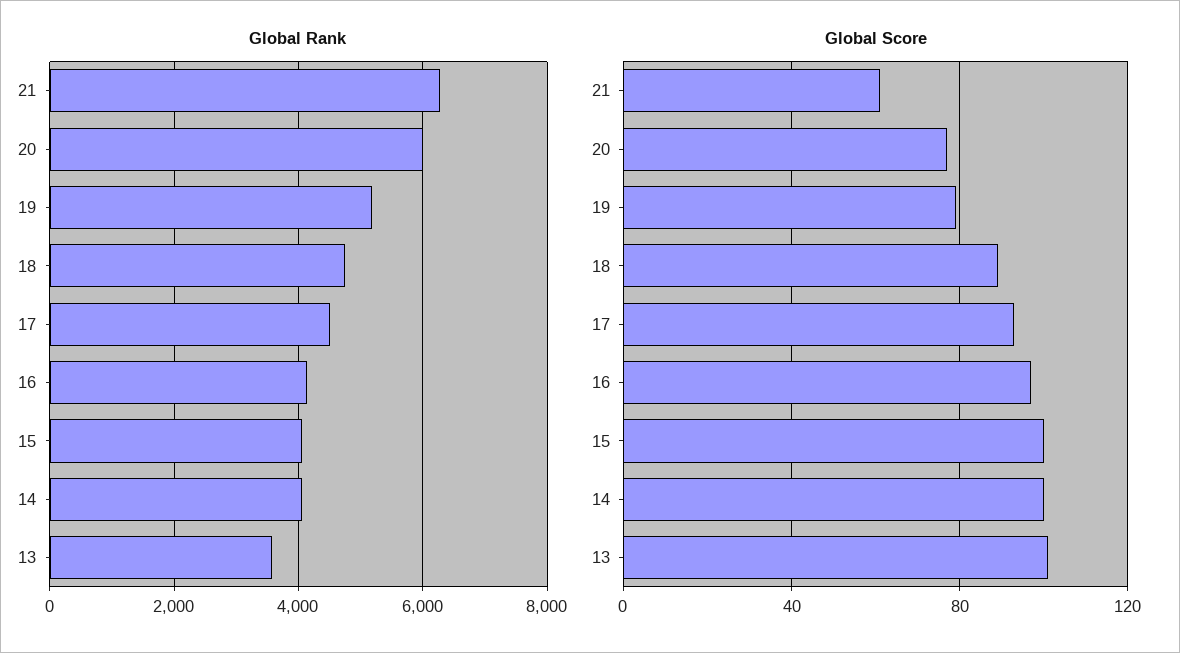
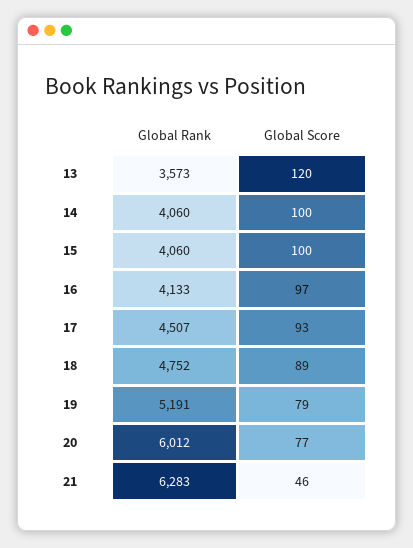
Global Score, 21: 60 -> 46
Global Score, 13: 100 -> 120

